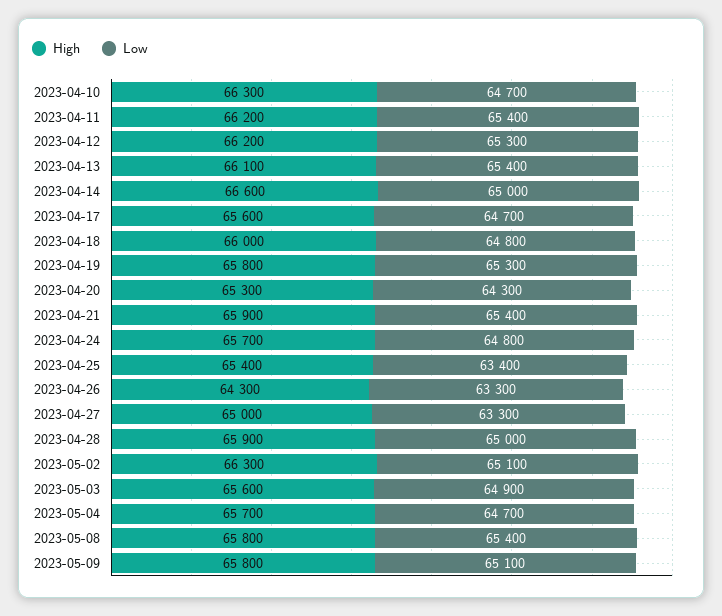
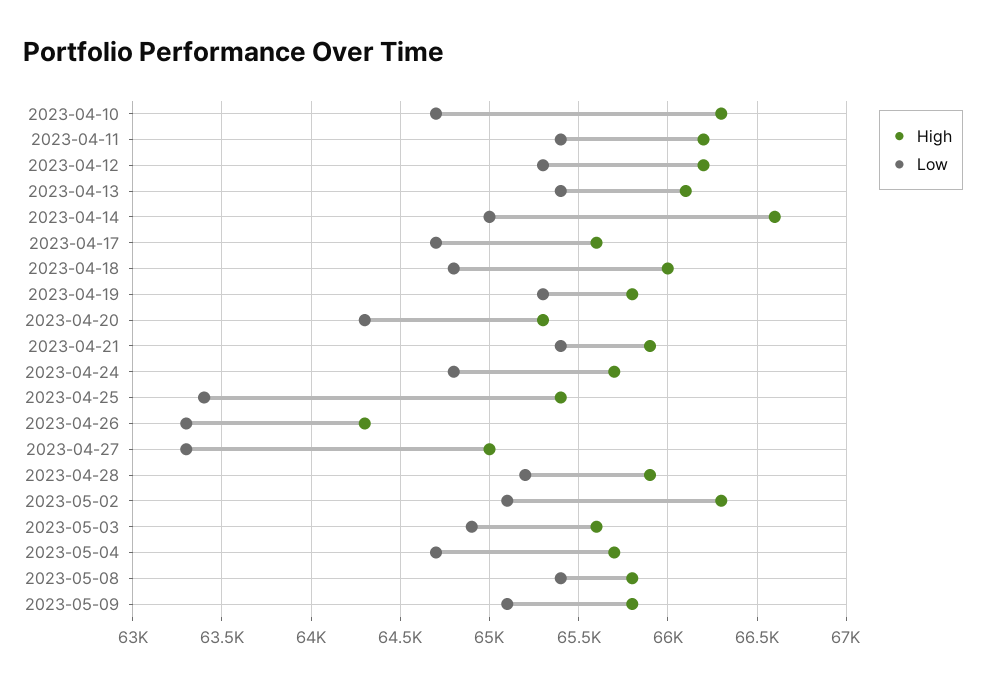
Low, 2023-04-28: 65000 -> 65200

